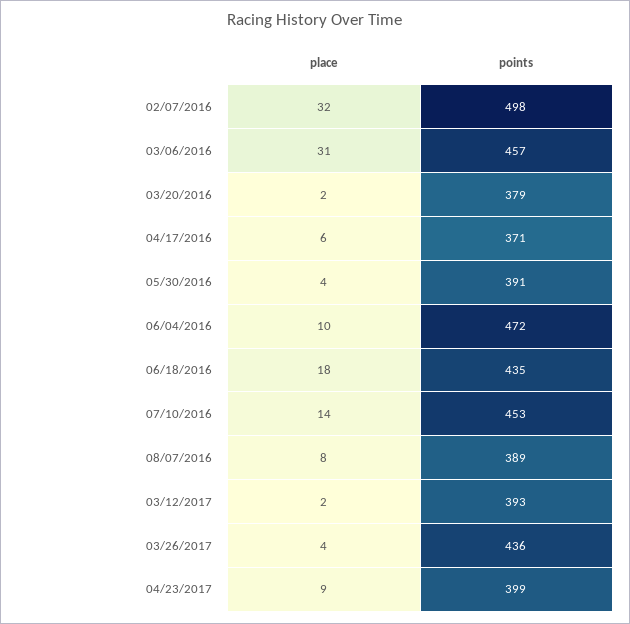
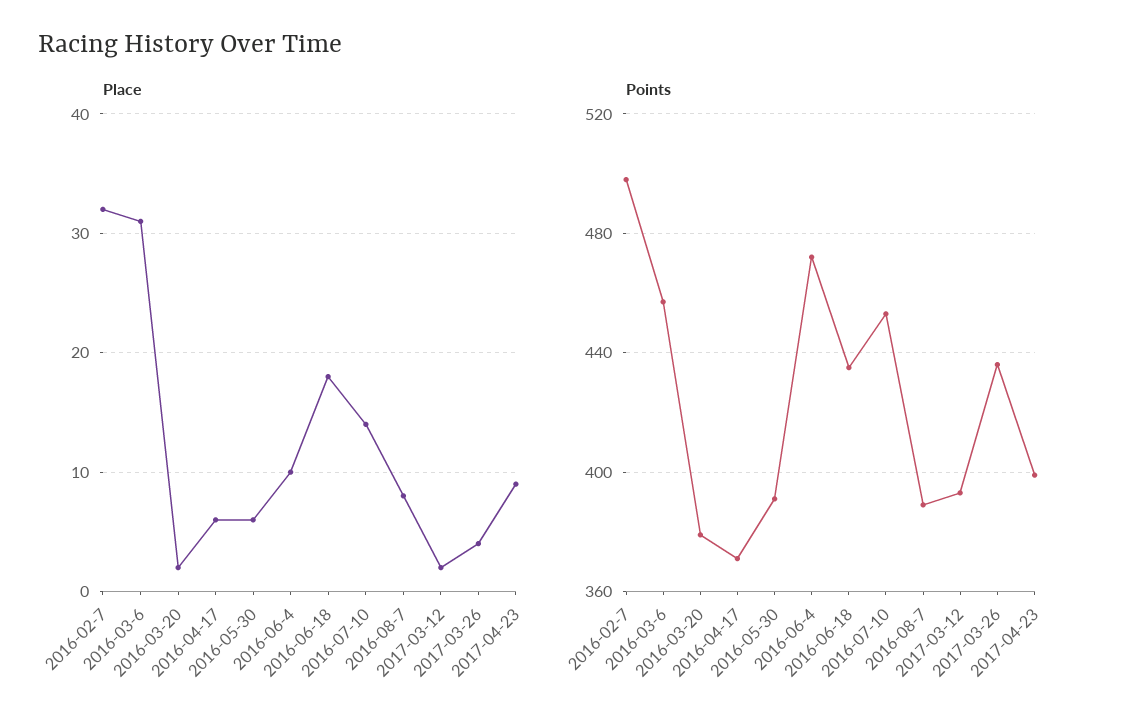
place, 05/30/2016: 4 -> 6

